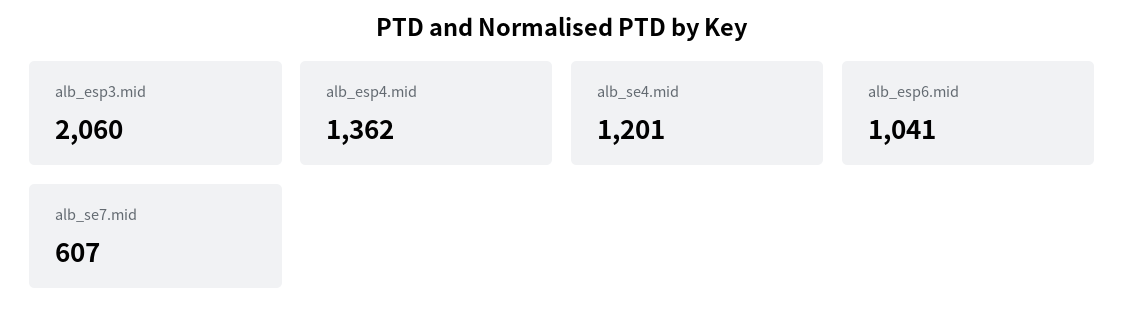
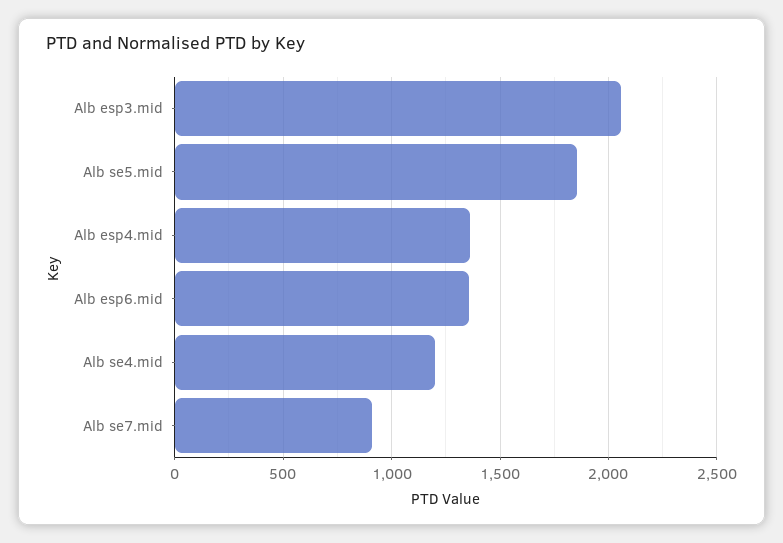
alb_esp6.mid: 1041 -> 1350
alb_se7.mid: 607 -> 900
Alb se5.mid: none -> 1850

